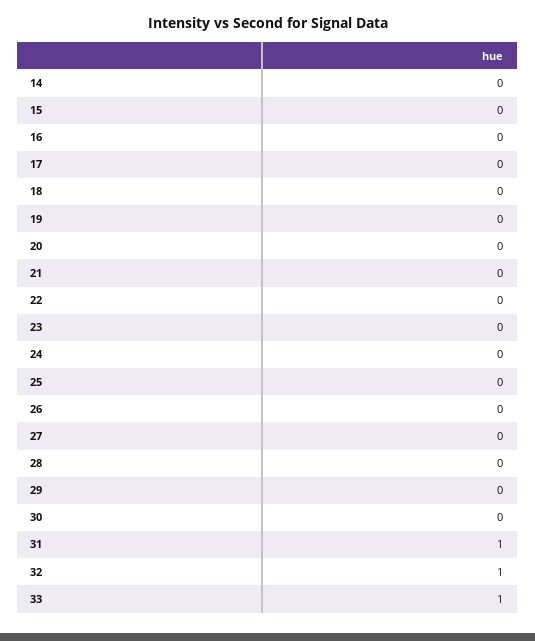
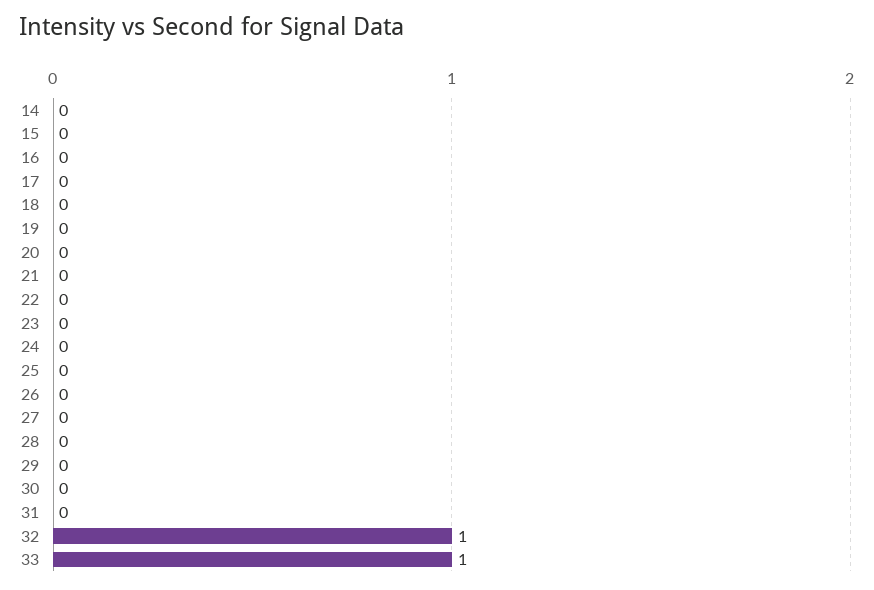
31: 1 -> 0

